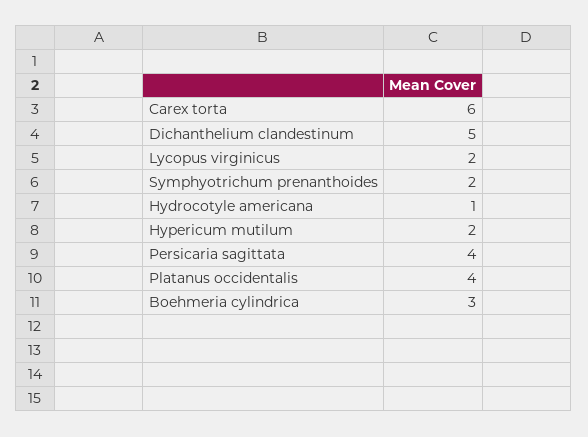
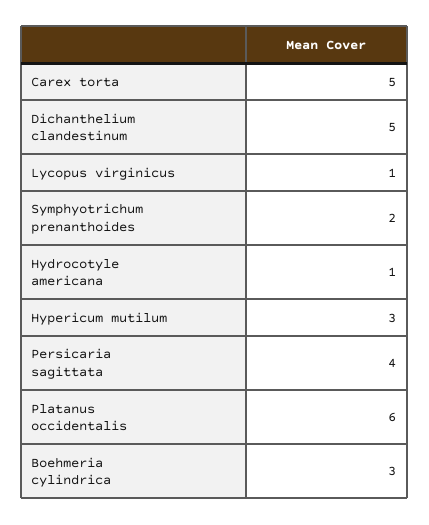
Carex torta: 6 -> 5
Lycopus virginicus: 2 -> 1
Hypericum mutilum: 2 -> 3
Platanus occidentalis: 4 -> 6

